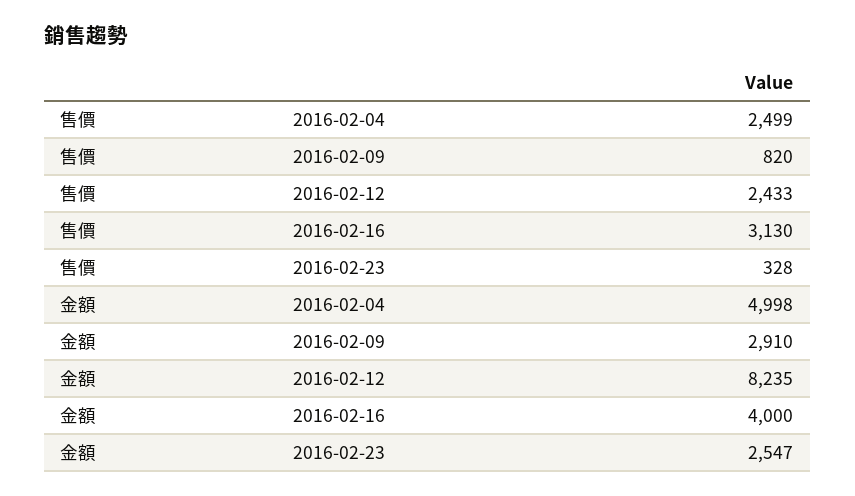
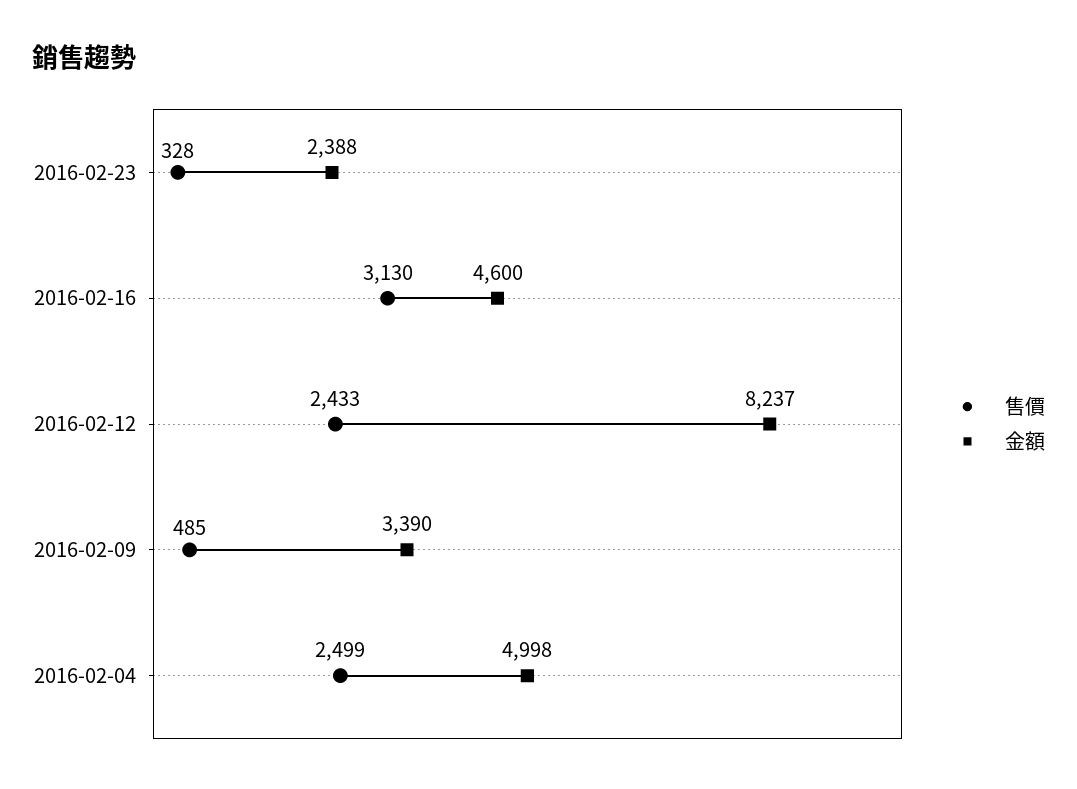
售價, 2016-02-09: 820 -> 485
金額, 2016-02-09: 2910 -> 3390
金額, 2016-02-12: 8235 -> 8237
金額, 2016-02-16: 4000 -> 4600
金額, 2016-02-23: 2547 -> 2388

